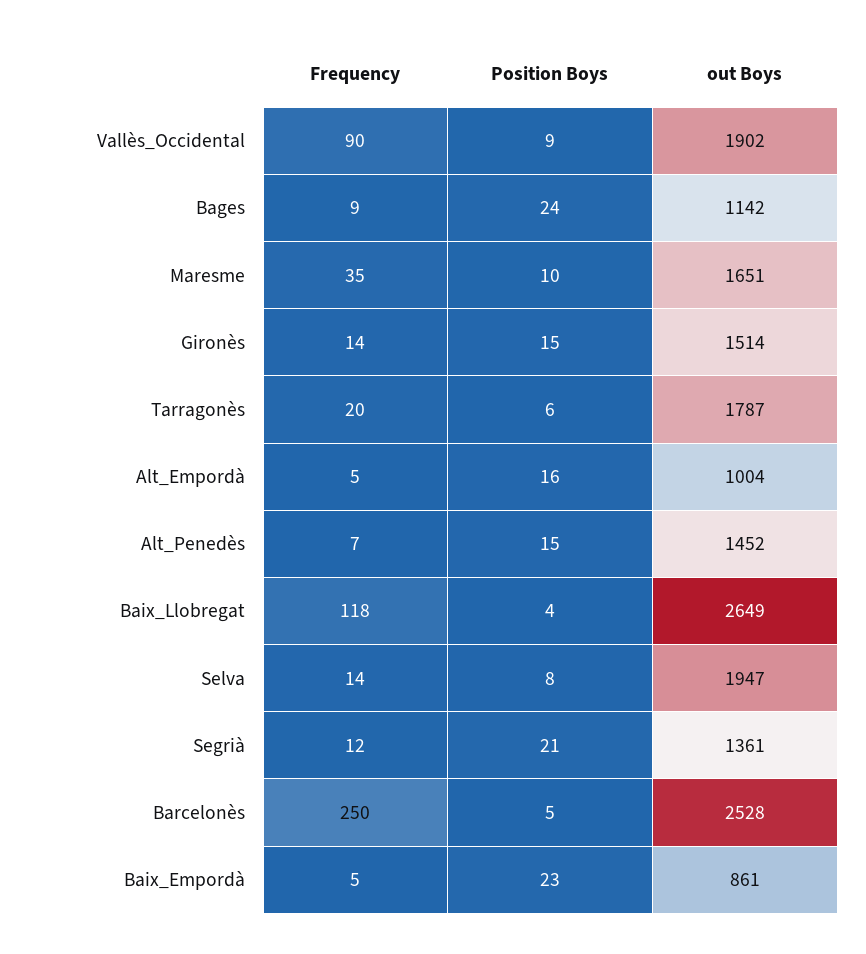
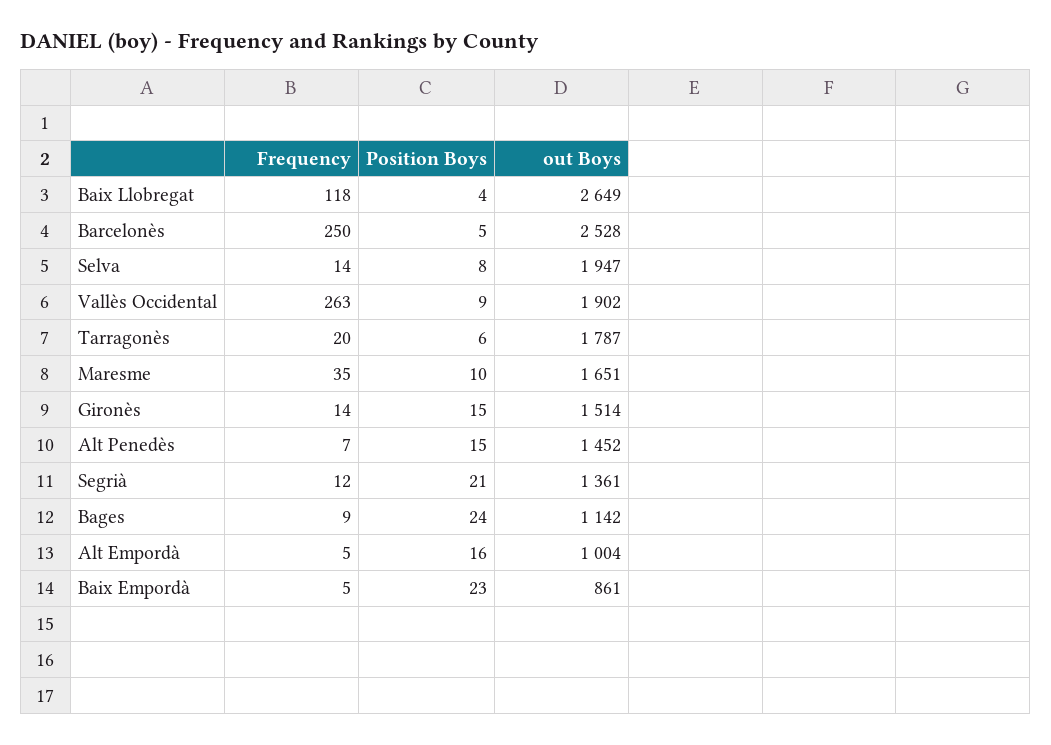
Frequency, Vallès_Occidental: 90 -> 263

